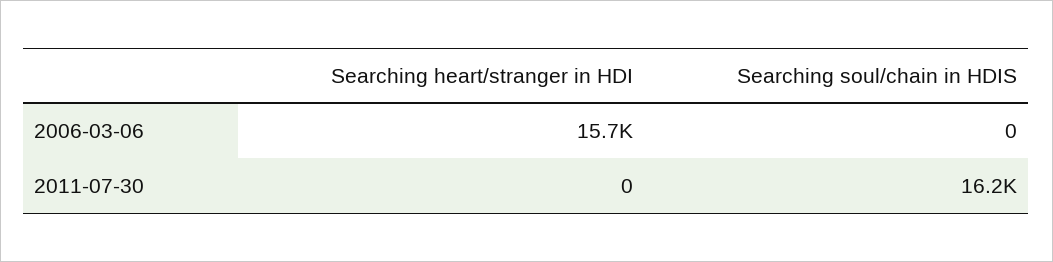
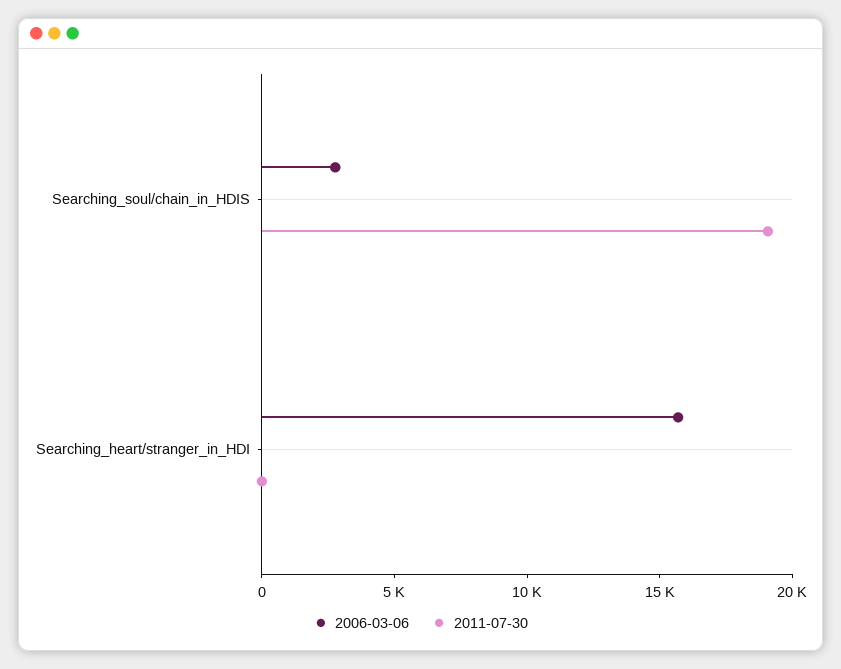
2006-03-06, Searching soul/chain in HDIS: 0 -> 3000
2011-07-30, Searching soul/chain in HDIS: 16200 -> 19000

